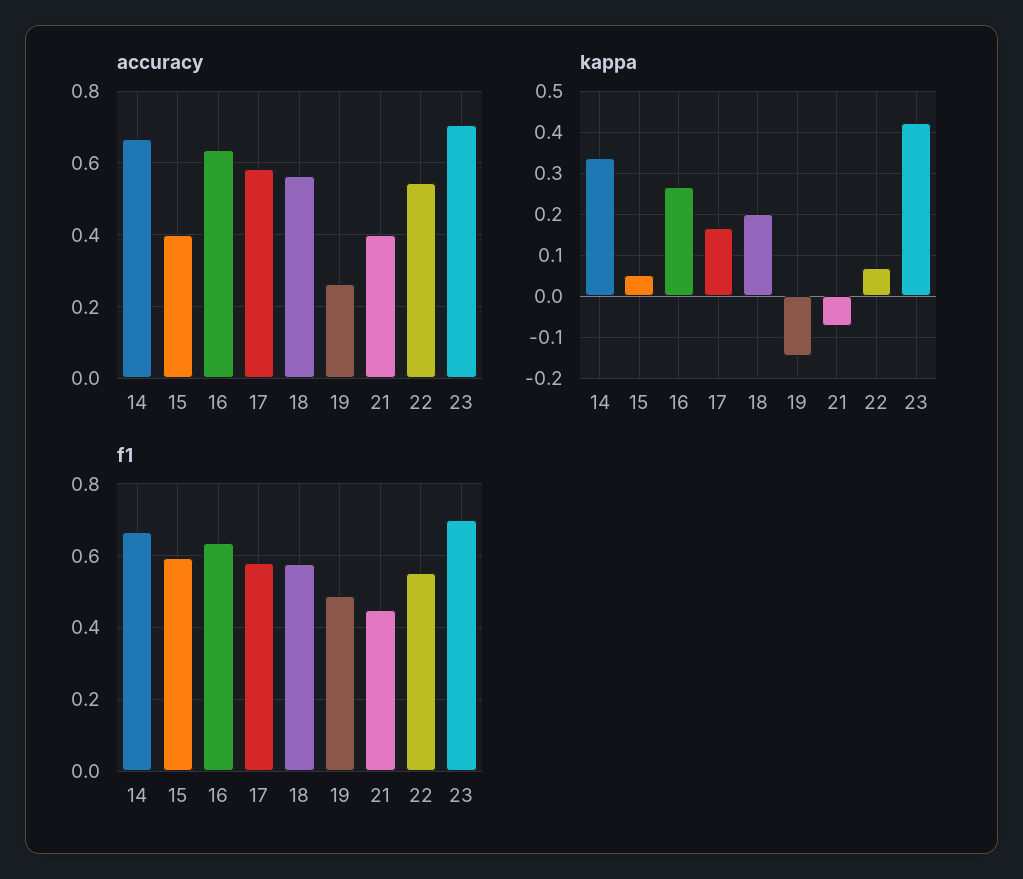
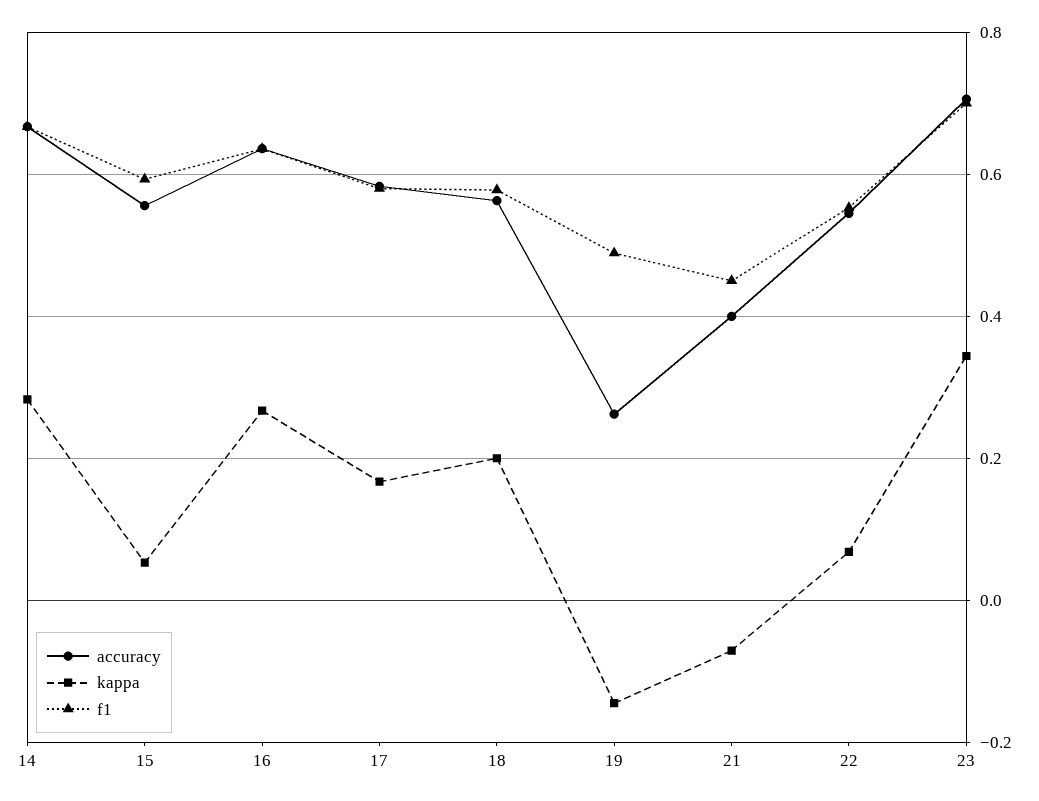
accuracy, 15: 0.4 -> 0.56
kappa, 14: 0.34 -> 0.28
kappa, 23: 0.42 -> 0.34

